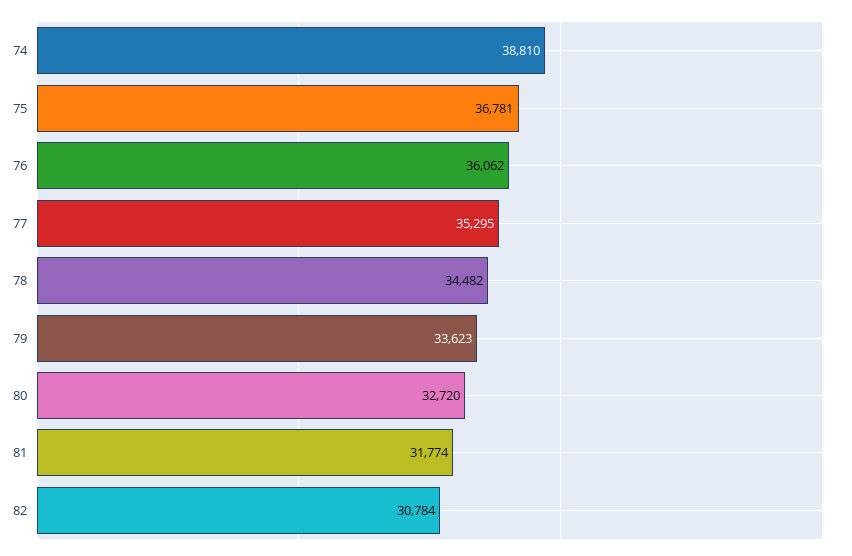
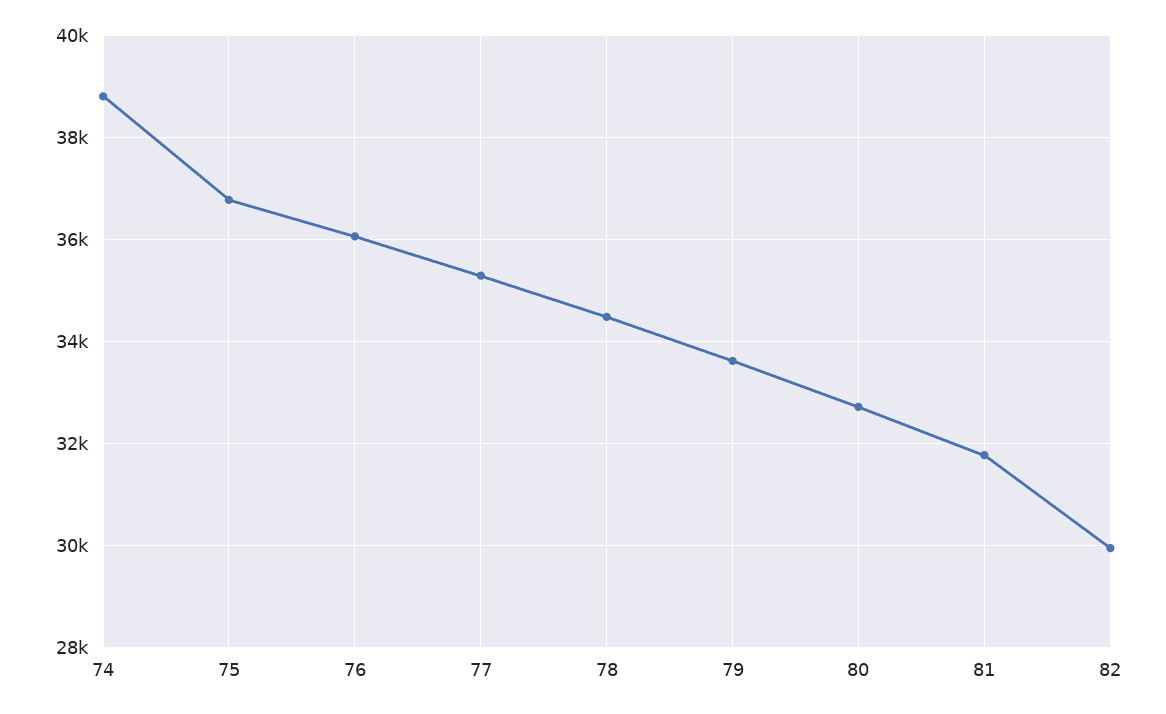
82: 30784 -> 30000

